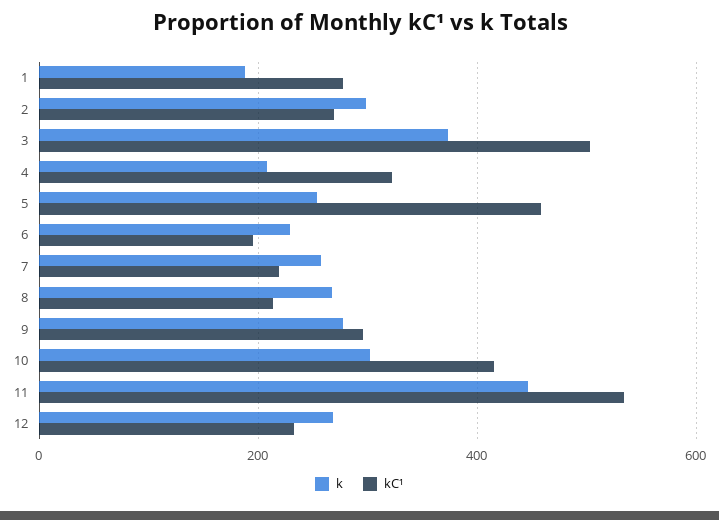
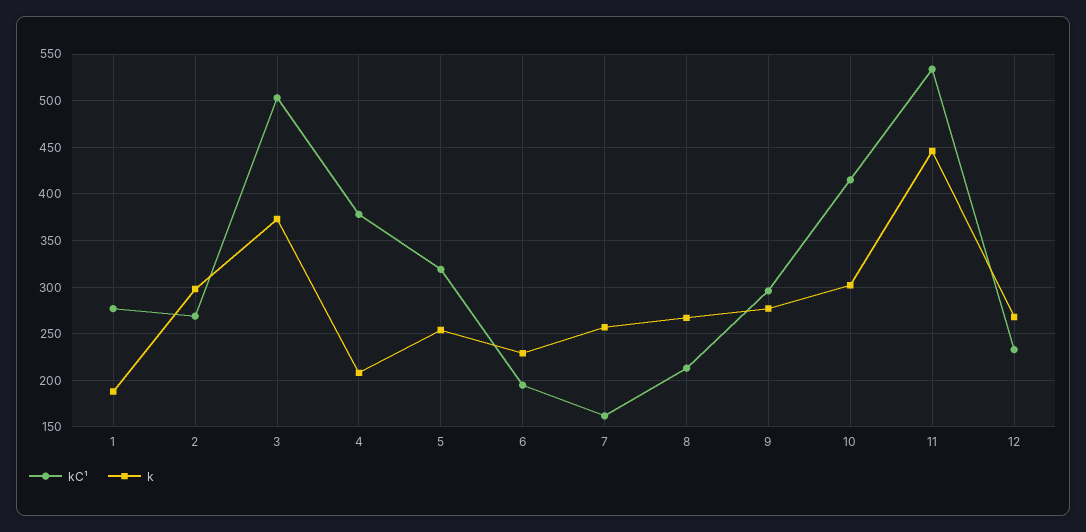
kC¹, 4: 320 -> 380
kC¹, 5: 460 -> 320
kC¹, 7: 220 -> 160

